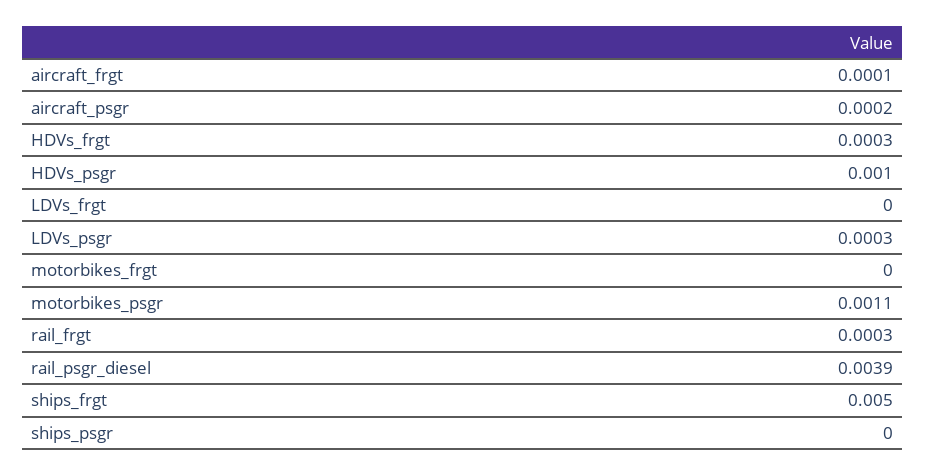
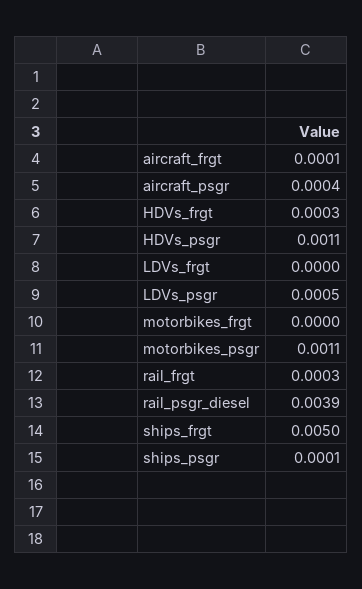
aircraft_psgr: 0.0002 -> 0.0004
HDVs_psgr: 0.001 -> 0.0011
LDVs_psgr: 0.0003 -> 0.0005
ships_psgr: 0 -> 0.0001

